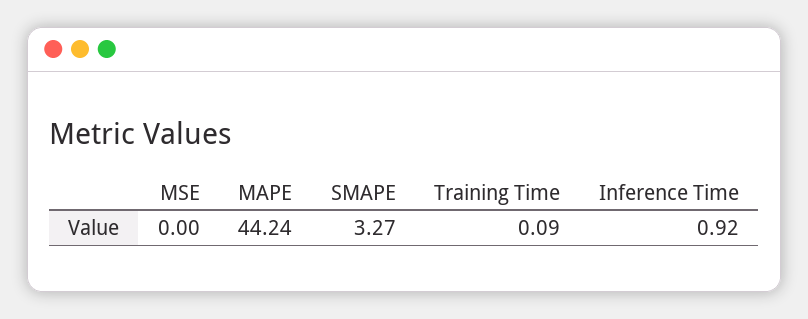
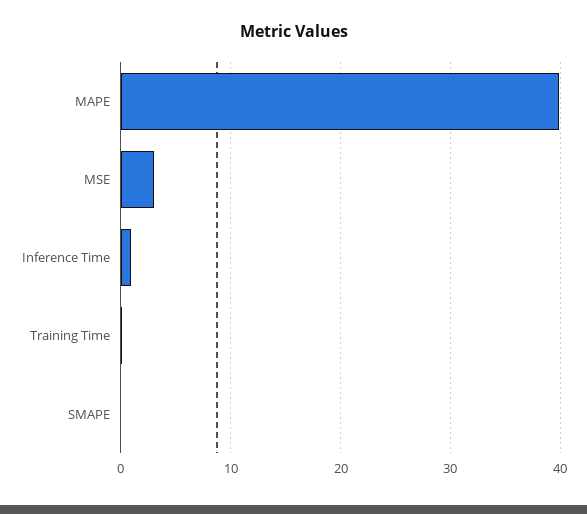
MSE: 0 -> 3
MAPE: 44.24 -> 40
SMAPE: 3.27 -> 0

